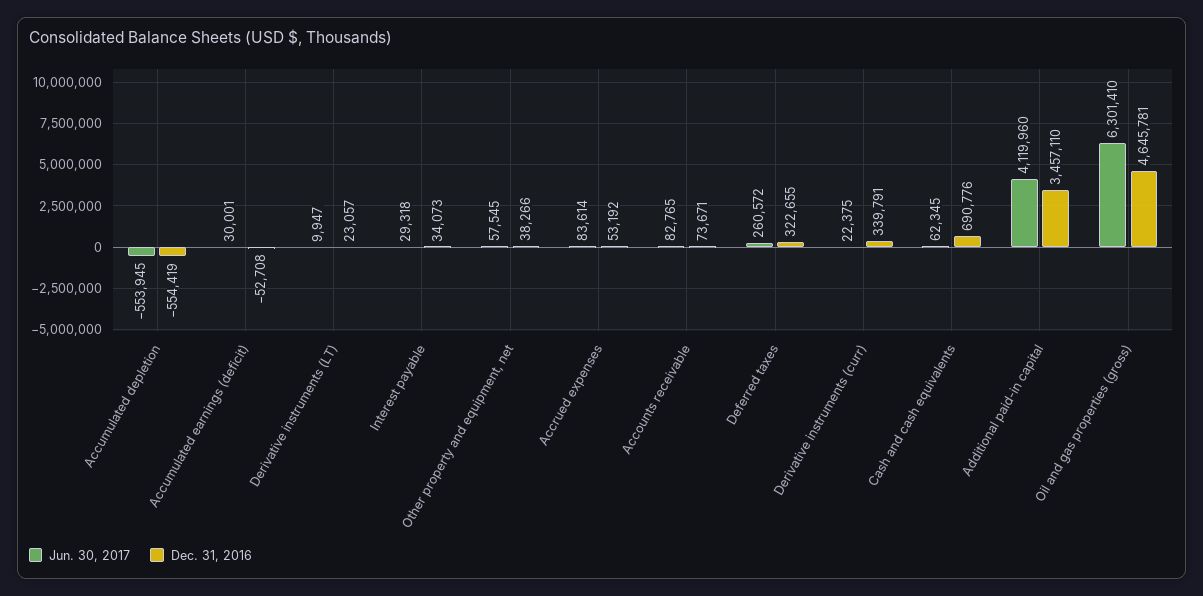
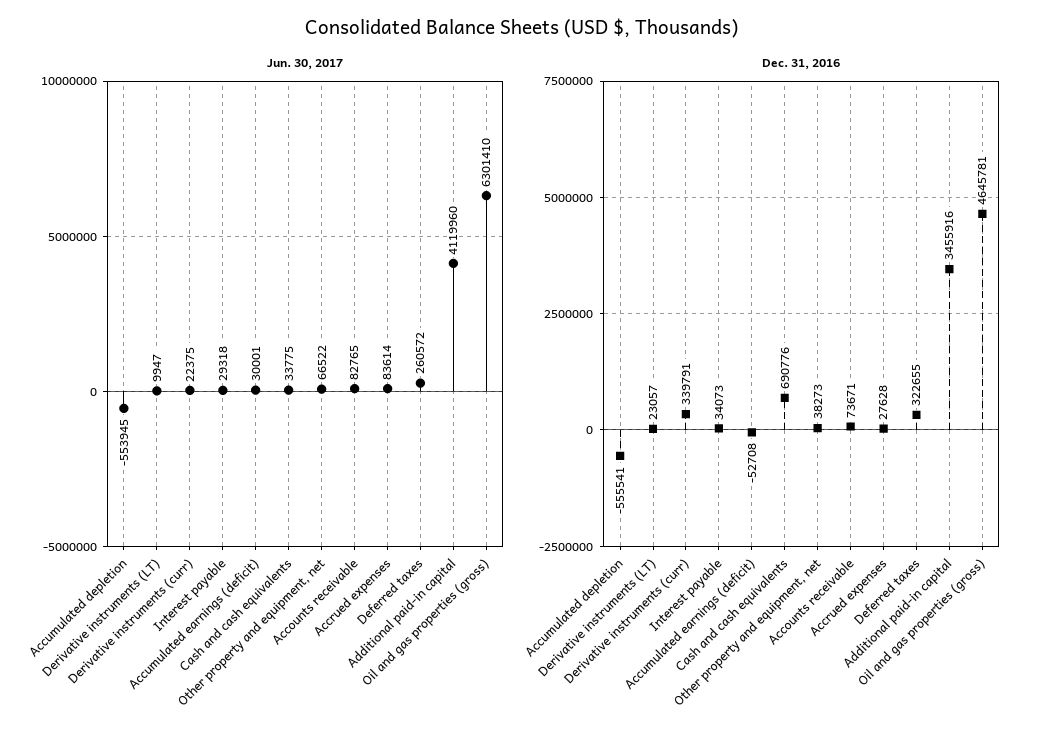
Dec. 31, 2016, Accumulated depletion: -554419 -> -555541
Jun. 30, 2017, Other property and equipment, net: 57545 -> 66522
Dec. 31, 2016, Other property and equipment, net: 38266 -> 38273
Dec. 31, 2016, Accrued expenses: 53192 -> 27628
Jun. 30, 2017, Cash and cash equivalents: 62345 -> 33775
Dec. 31, 2016, Additional paid-in capital: 3457110 -> 3455916

